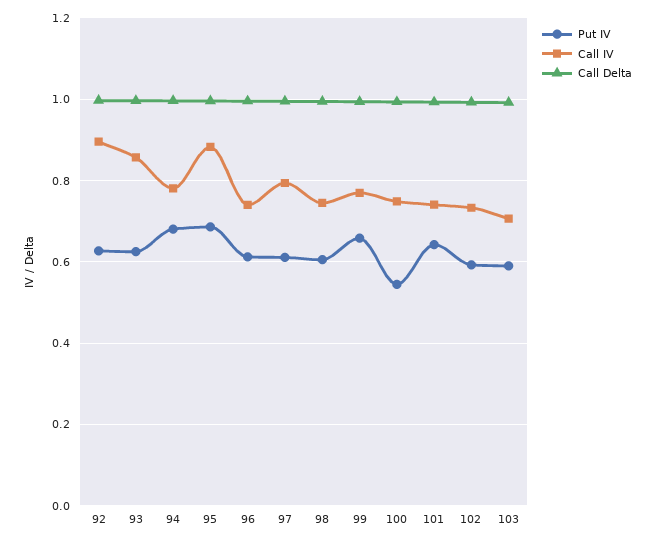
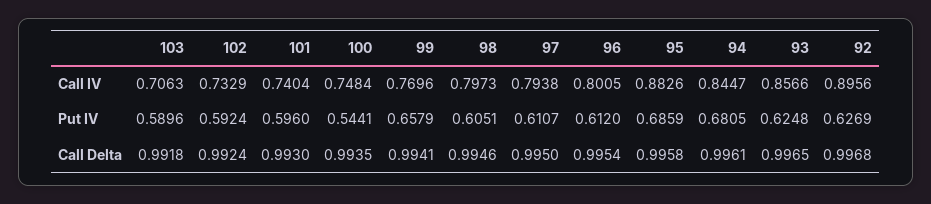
Call IV, 94: 0.78 -> 0.8447
Call IV, 96: 0.74 -> 0.8005
Call IV, 98: 0.74 -> 0.7973
Put IV, 101: 0.64 -> 0.596

